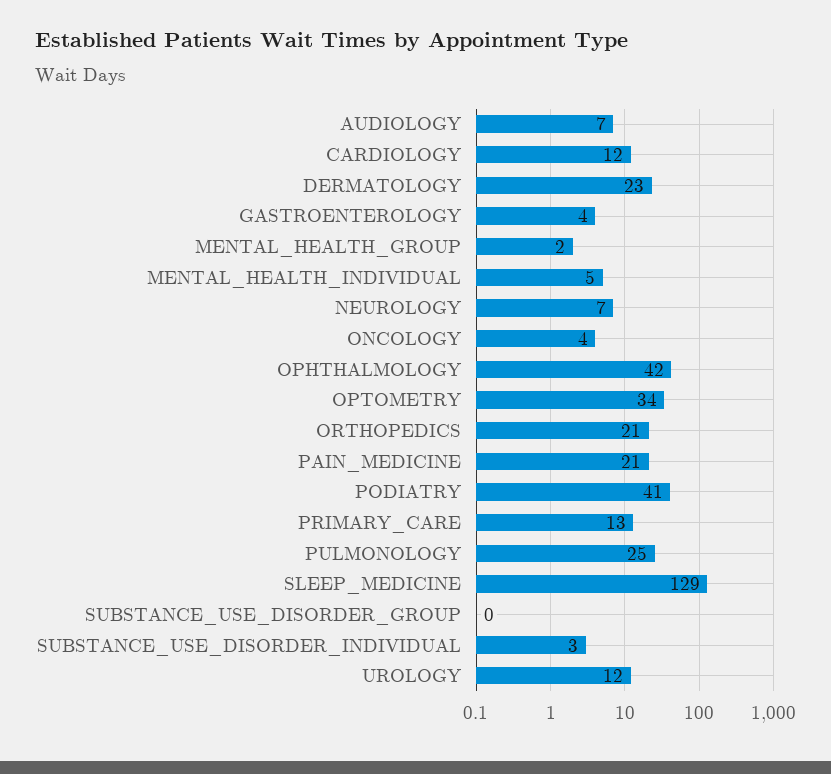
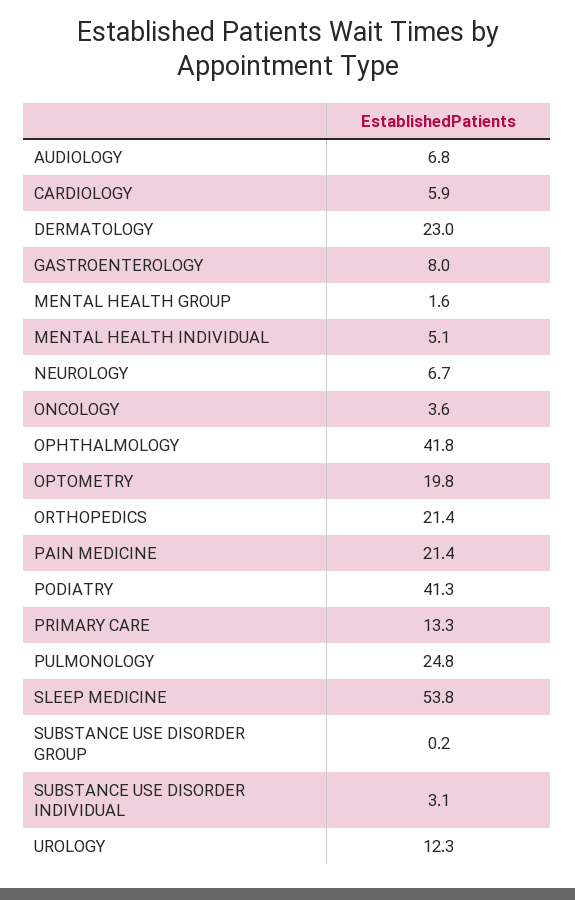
CARDIOLOGY: 12 -> 5.9
GASTROENTEROLOGY: 4 -> 8
OPTOMETRY: 34 -> 19.8
SLEEP_MEDICINE: 129 -> 53.8

